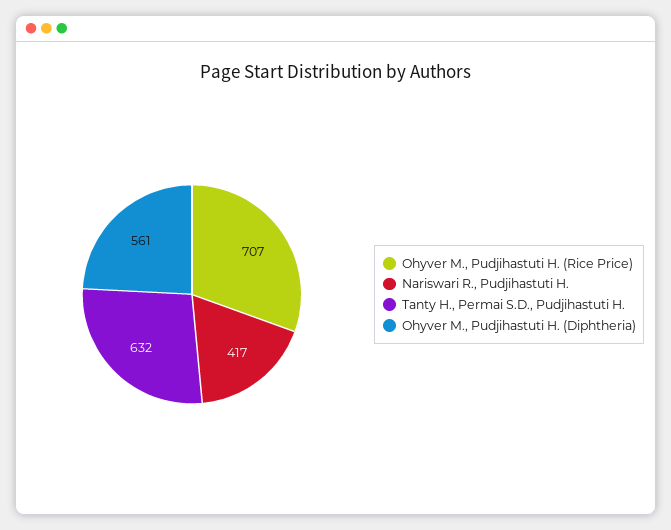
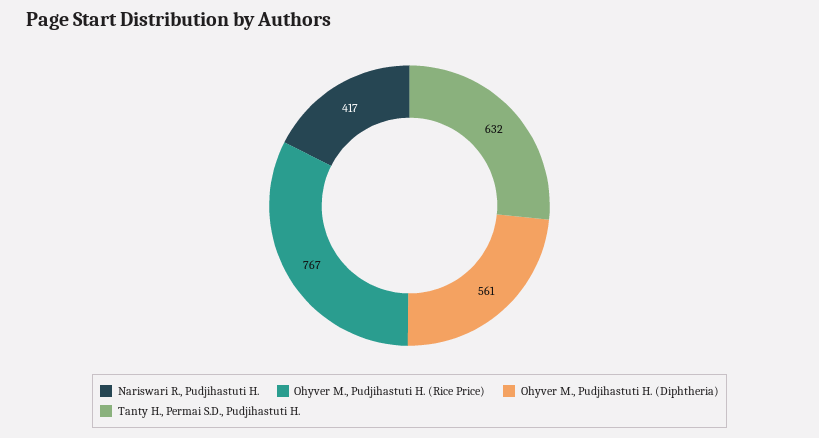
Ohyver M., Pudjihastuti H. (Rice Price): 707 -> 767

